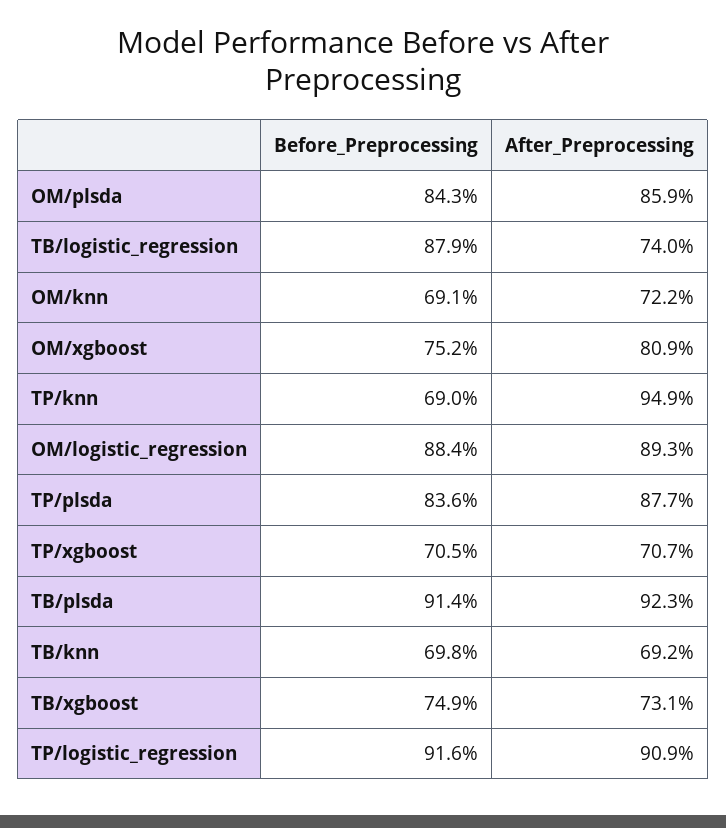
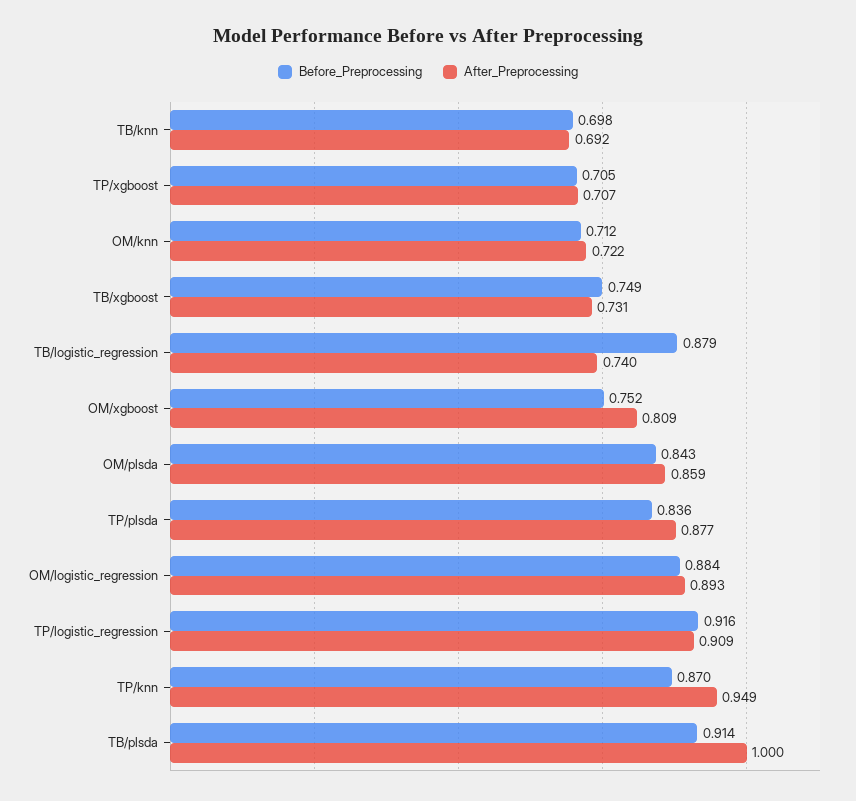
Before_Preprocessing, OM/knn: 0.691 -> 0.712
Before_Preprocessing, TP/knn: 0.69 -> 0.87
After_Preprocessing, TB/plsda: 0.923 -> 1

